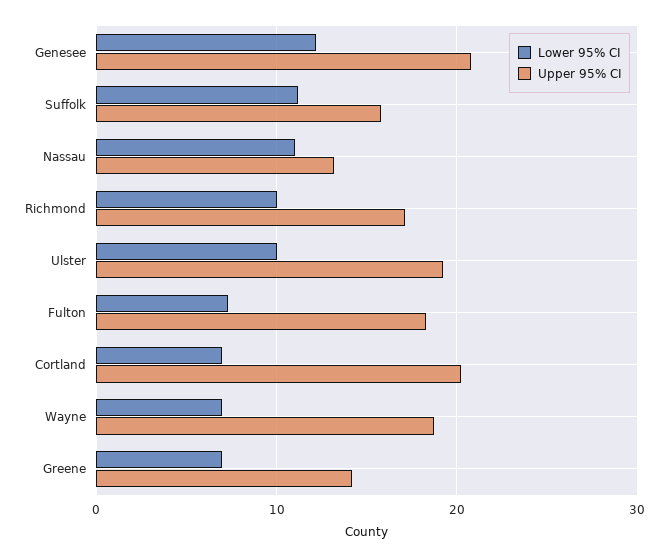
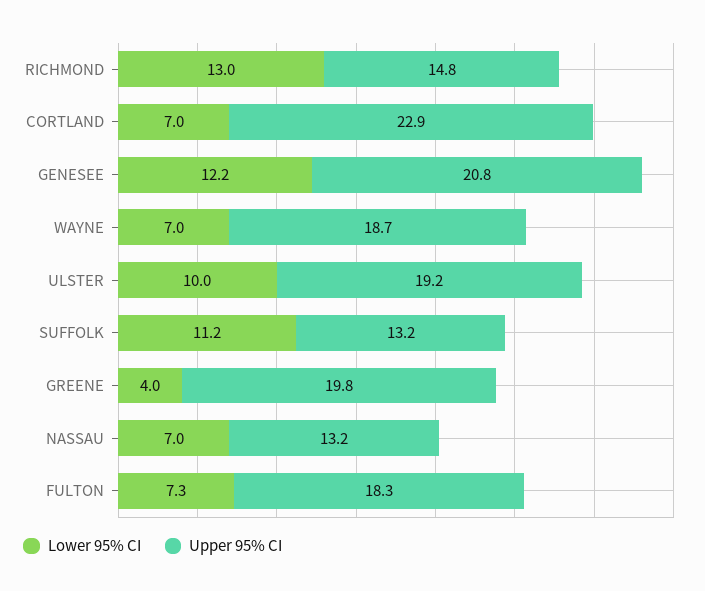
Upper 95% CI, Suffolk: 16 -> 13.2
Lower 95% CI, Nassau: 11 -> 7
Lower 95% CI, Richmond: 10 -> 13
Upper 95% CI, Richmond: 17 -> 14.8
Upper 95% CI, Cortland: 20 -> 22.9
Lower 95% CI, Greene: 7 -> 4
Upper 95% CI, Greene: 14 -> 19.8

